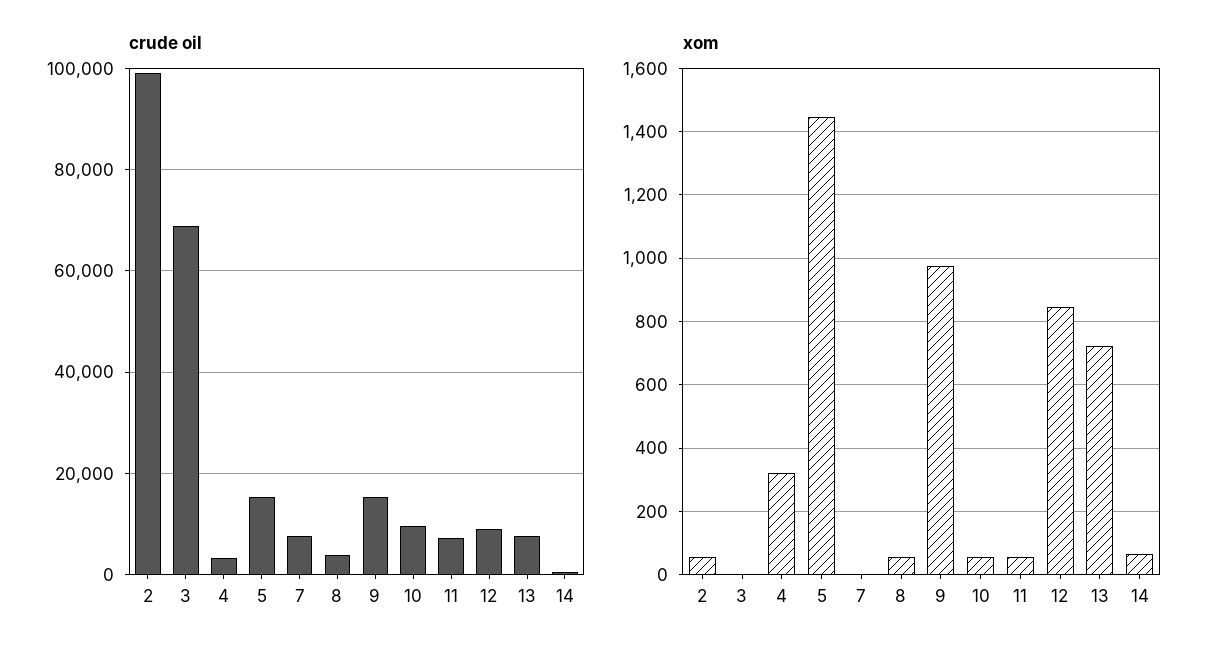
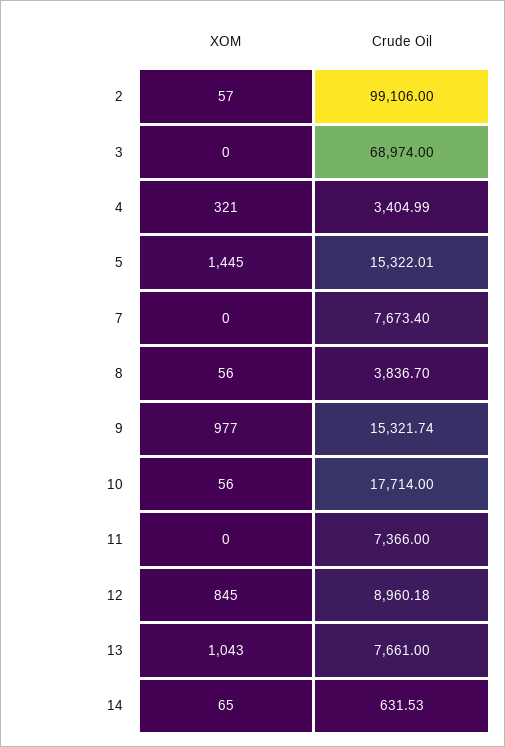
crude oil, 10: 10000 -> 17714
xom, 11: 60 -> 0
xom, 13: 720 -> 1043

